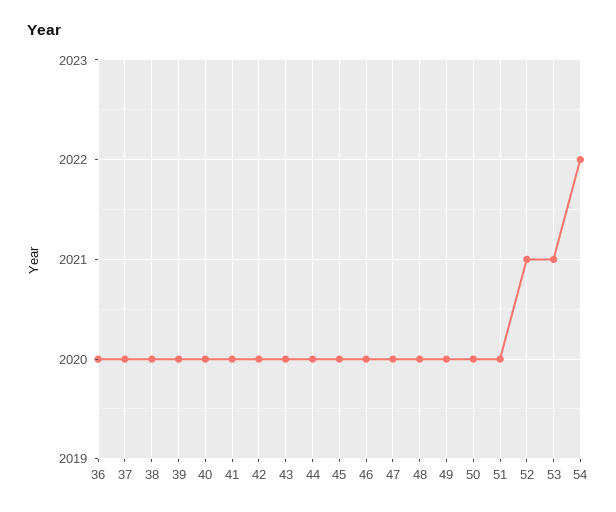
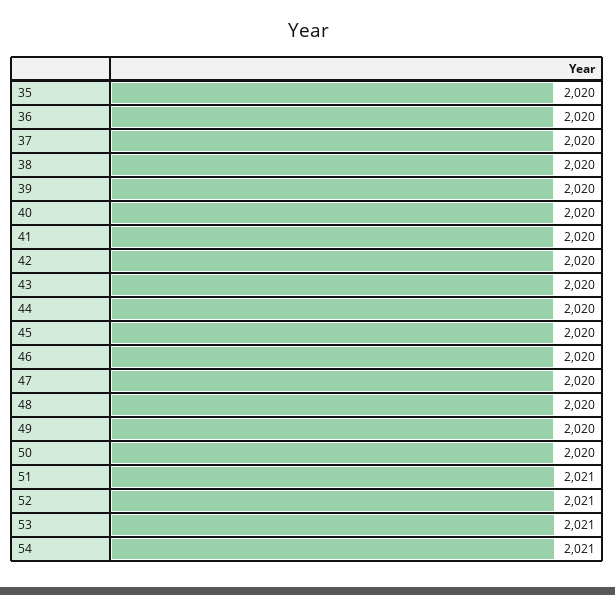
51: 2020 -> 2021
54: 2022 -> 2021
35: none -> 2020

